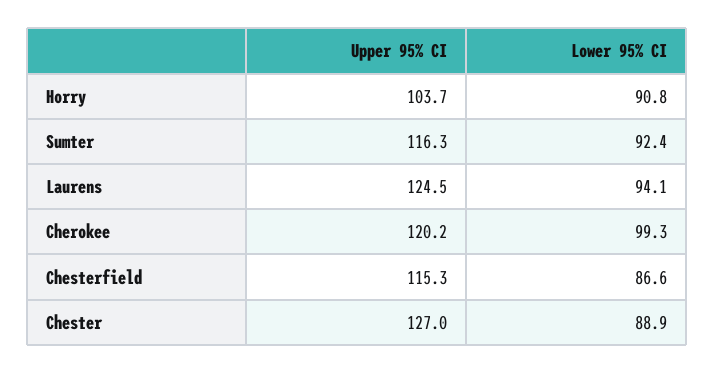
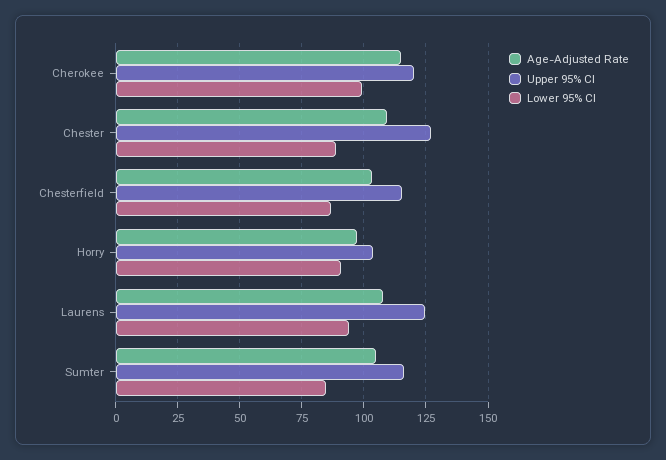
Lower 95% CI, Sumter: 92.4 -> 85
Age-Adjusted Rate, Cherokee: none -> 115
Age-Adjusted Rate, Chester: none -> 110
Age-Adjusted Rate, Chesterfield: none -> 102.5
Age-Adjusted Rate, Horry: none -> 97.5
Age-Adjusted Rate, Laurens: none -> 107.5
Age-Adjusted Rate, Sumter: none -> 105

